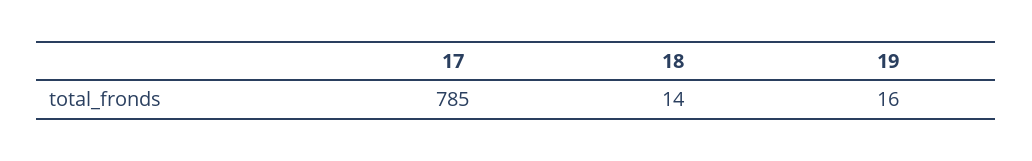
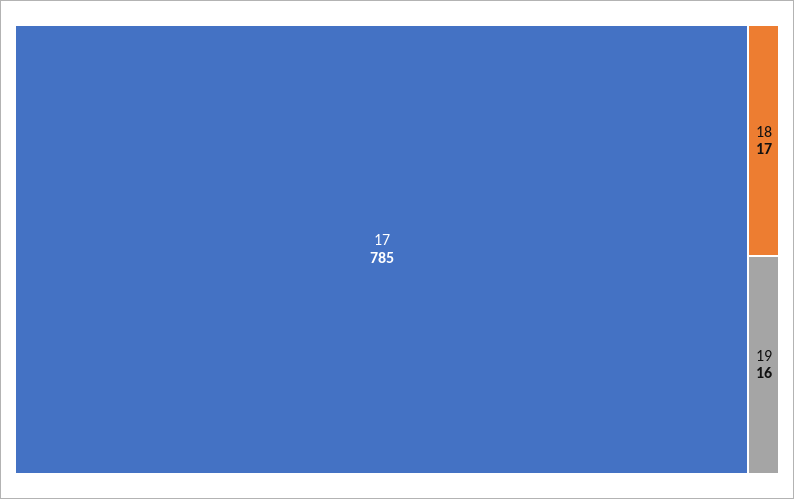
18: 14 -> 17

